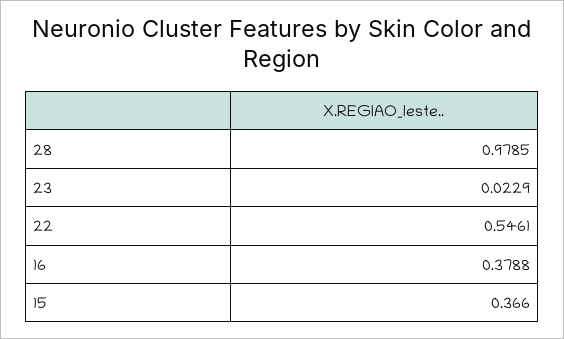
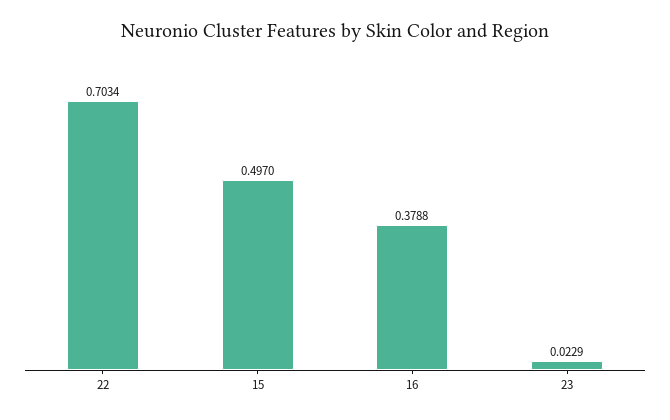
28: 0.9785 -> none
22: 0.5461 -> 0.7034
15: 0.366 -> 0.497

